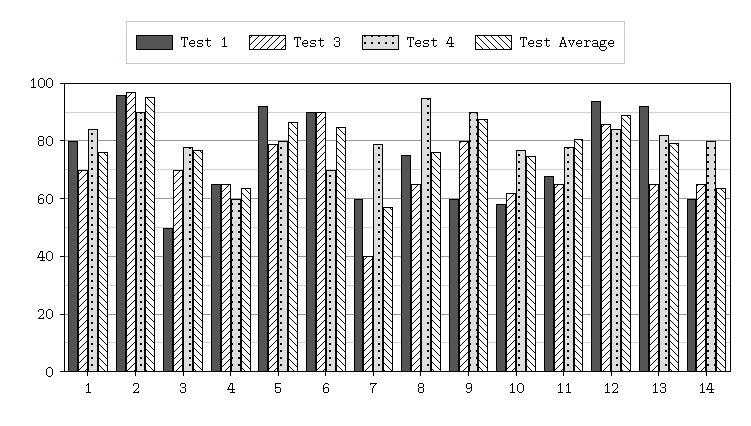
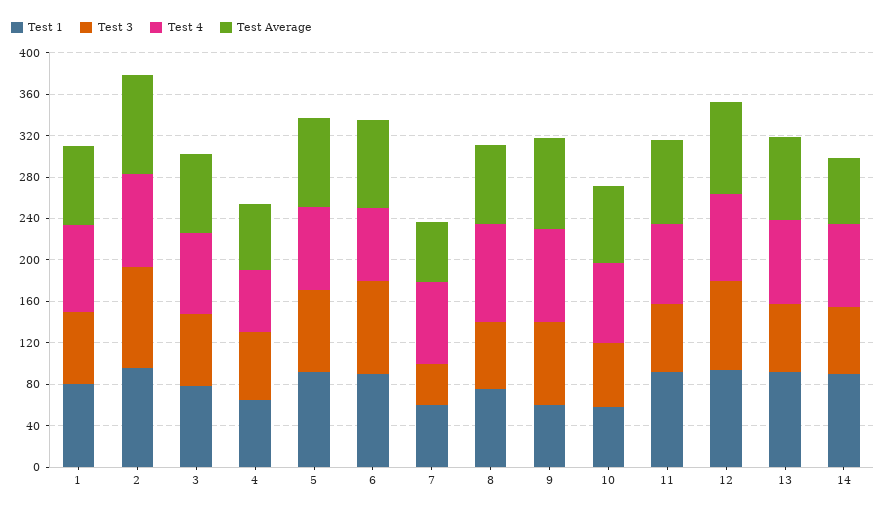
Test 1, 3: 50 -> 80
Test 1, 11: 67.5 -> 90
Test 1, 14: 60 -> 90

